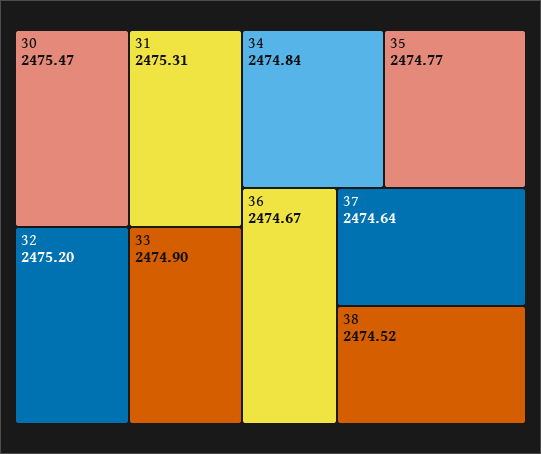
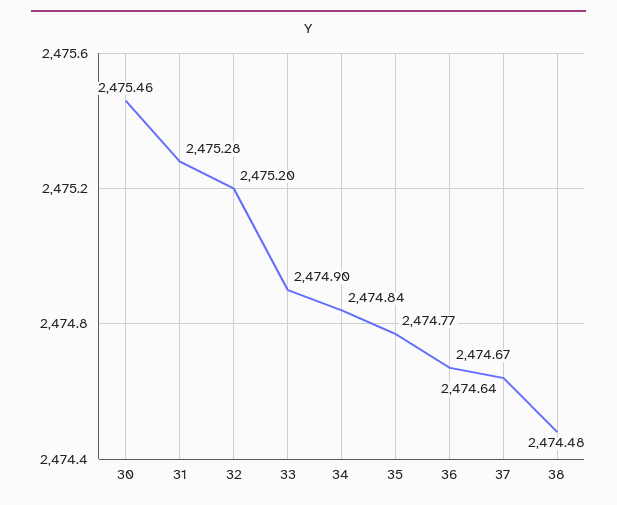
30: 2475.47 -> 2475.46
31: 2475.31 -> 2475.28
38: 2474.52 -> 2474.48

